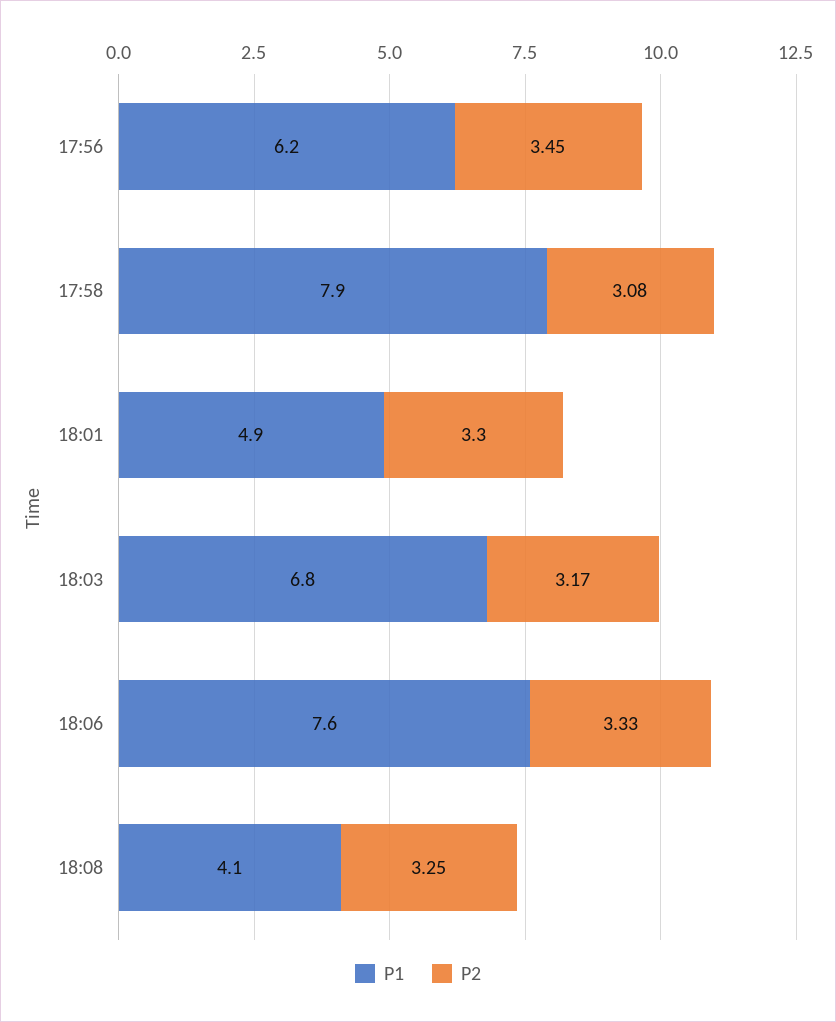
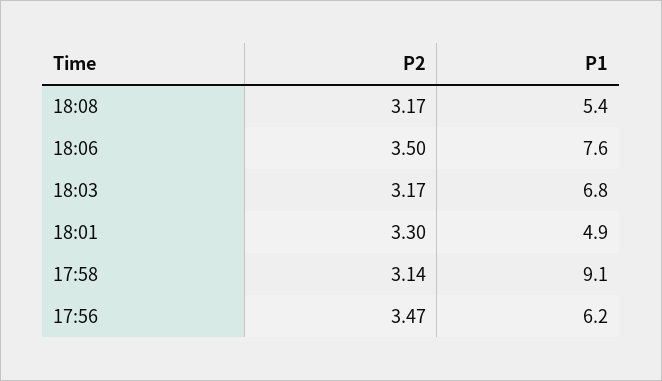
P2, 17:56: 3.45 -> 3.47
P1, 17:58: 7.9 -> 9.1
P2, 17:58: 3.08 -> 3.14
P2, 18:06: 3.33 -> 3.5
P1, 18:08: 4.1 -> 5.4
P2, 18:08: 3.25 -> 3.17

